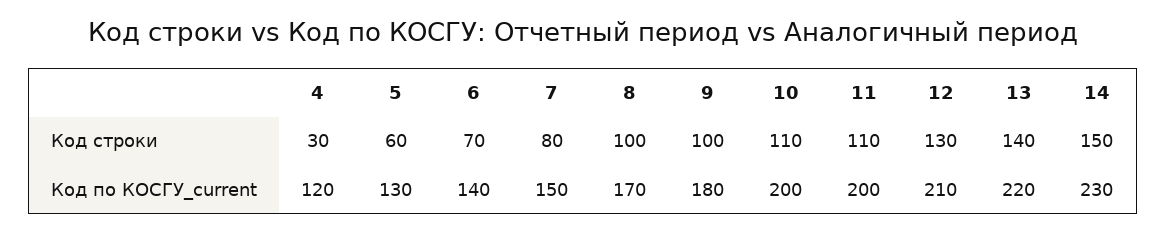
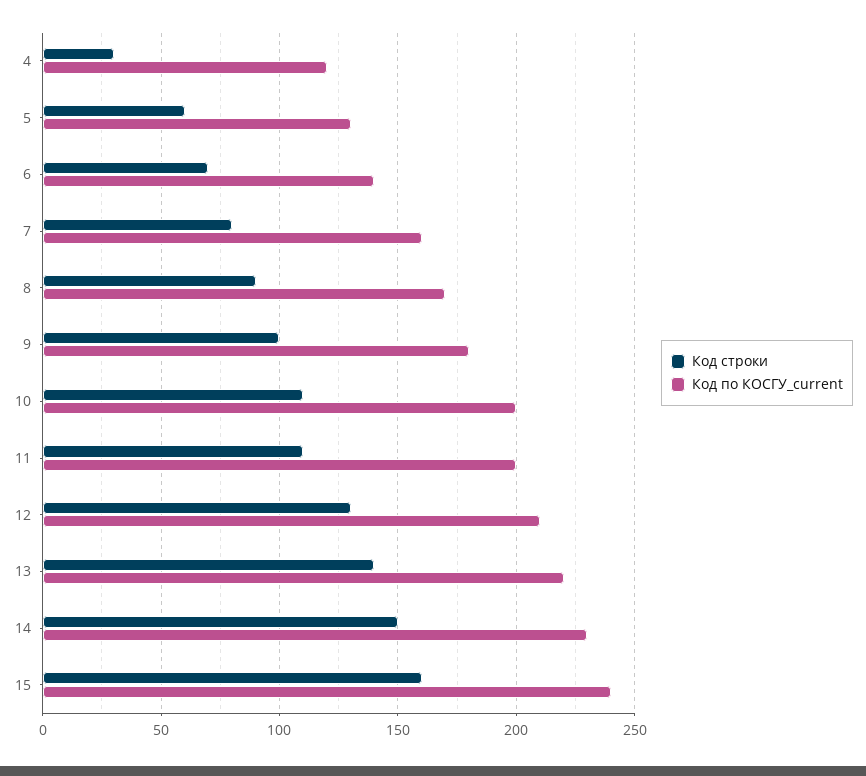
Код строки, 8: 100 -> 90
Код по КОСГУ_current, 7: 150 -> 160
Код строки, 15: none -> 160
Код по КОСГУ_current, 15: none -> 240

